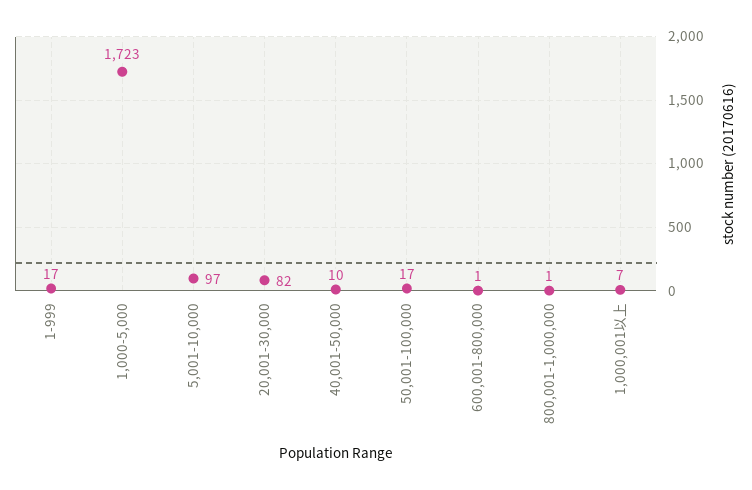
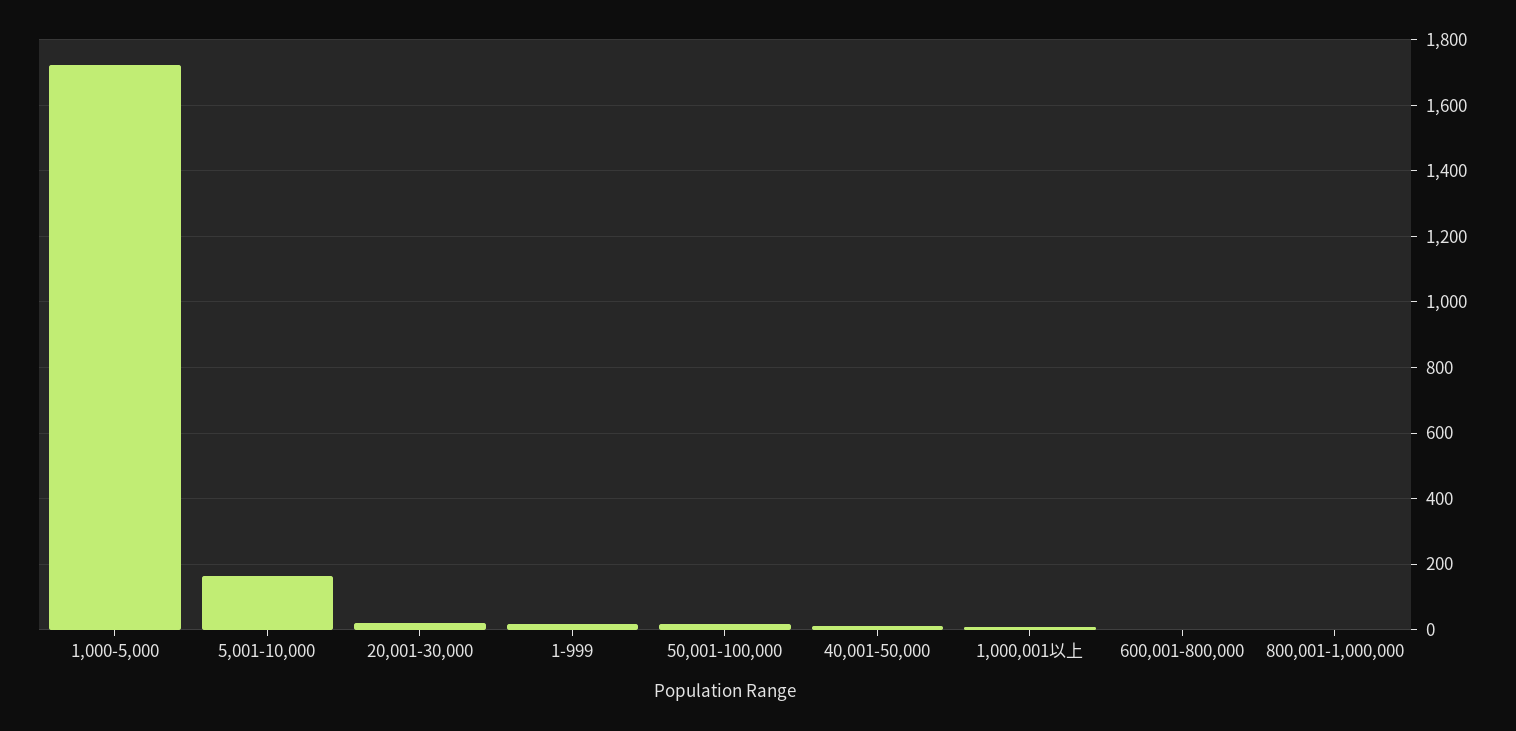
5,001-10,000: 97 -> 160
20,001-30,000: 82 -> 20

